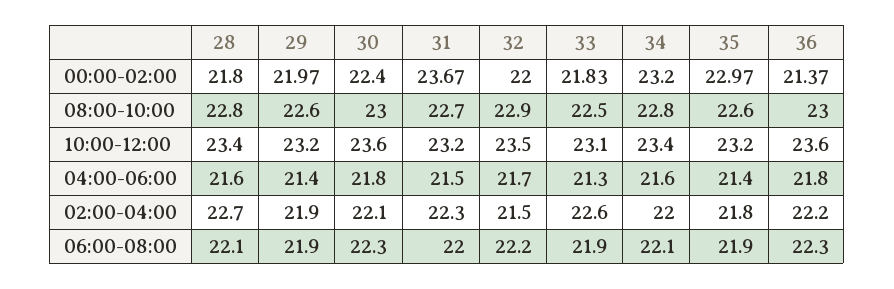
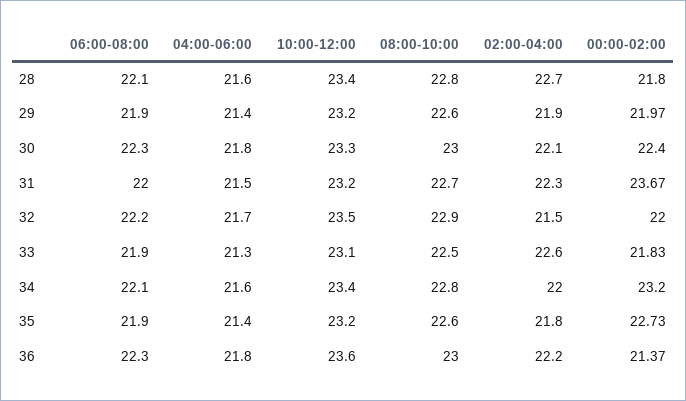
35, 00:00-02:00: 22.97 -> 22.73
30, 10:00-12:00: 23.6 -> 23.3

